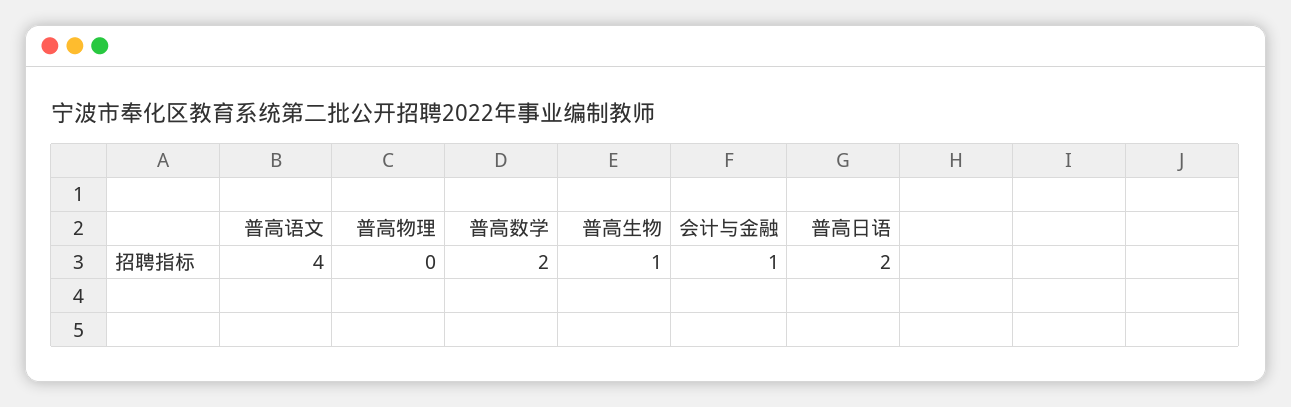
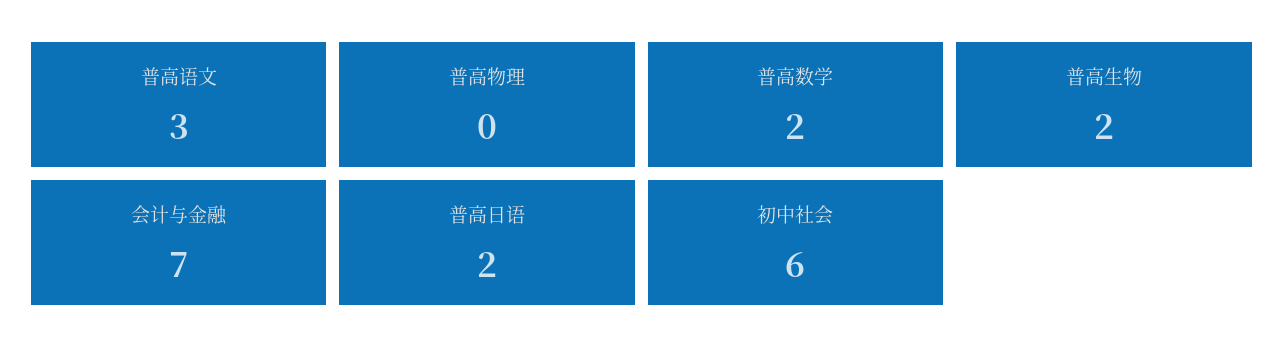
普高语文: 4 -> 3
普高生物: 1 -> 2
会计与金融: 1 -> 7
初中社会: none -> 6

